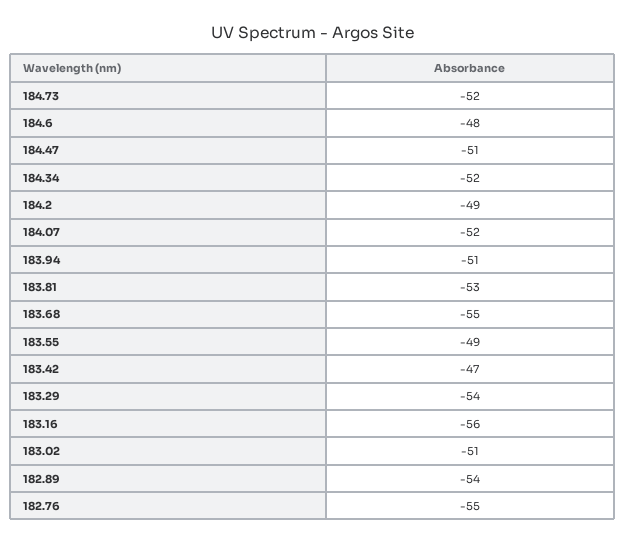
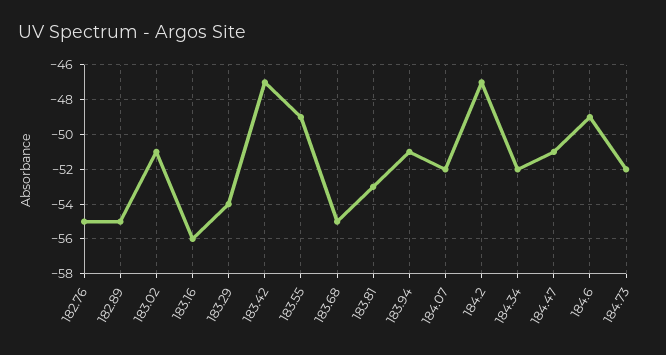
184.6: -48 -> -49
184.2: -49 -> -47
182.89: -54 -> -55

